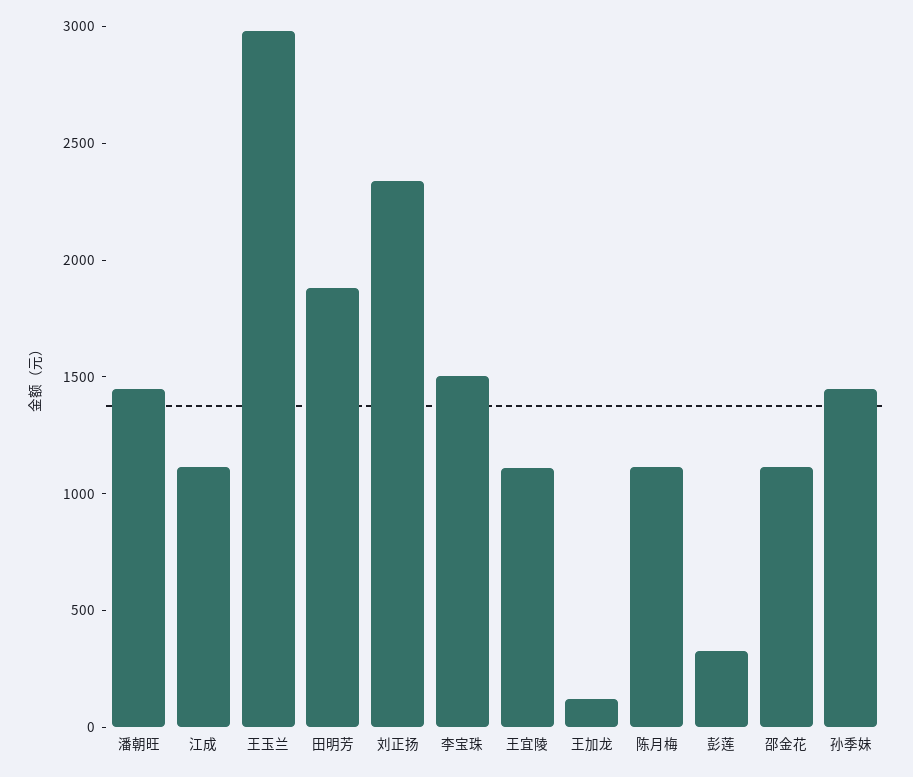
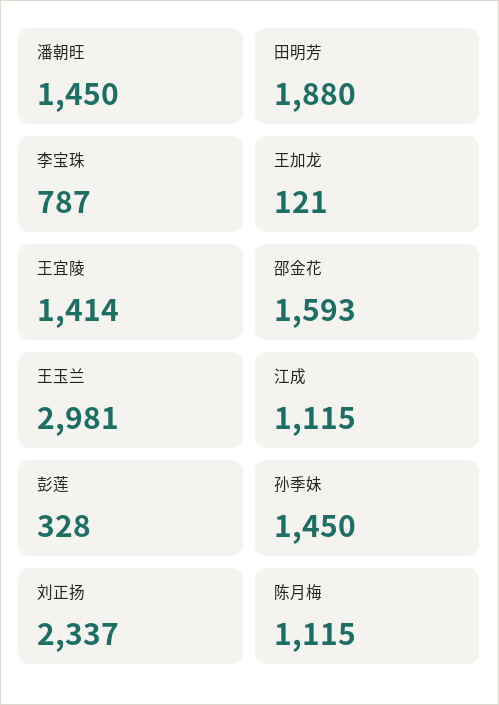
李宝珠: 1500 -> 787
王宜陵: 1100 -> 1414
邵金花: 1100 -> 1593

